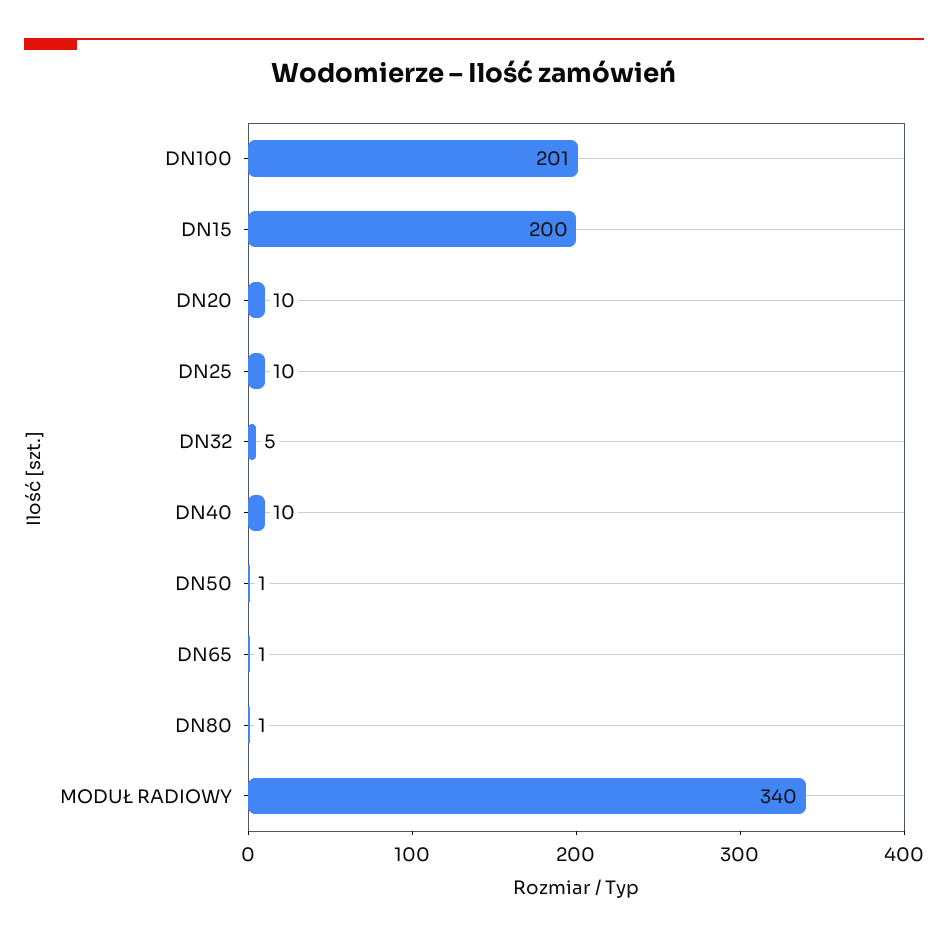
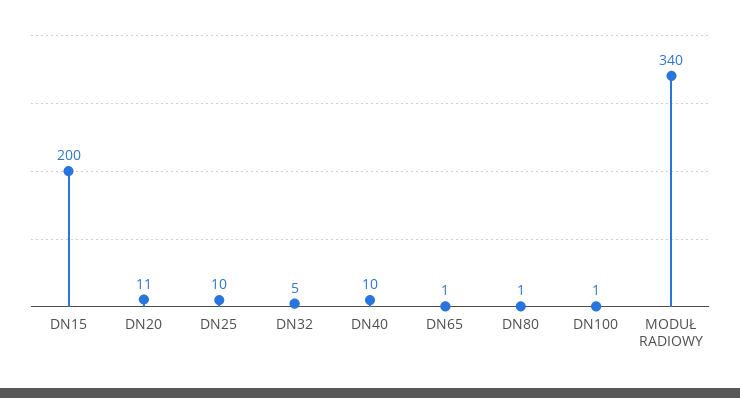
DN100: 201 -> 1
DN20: 10 -> 11
DN50: 1 -> none

